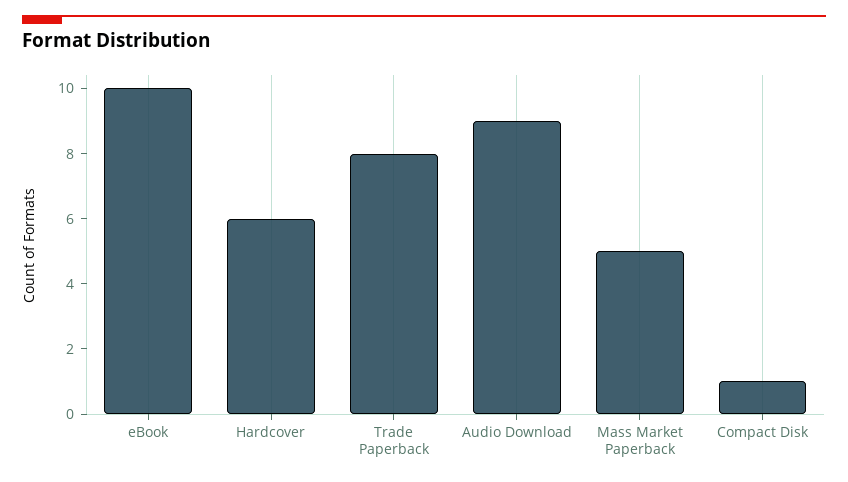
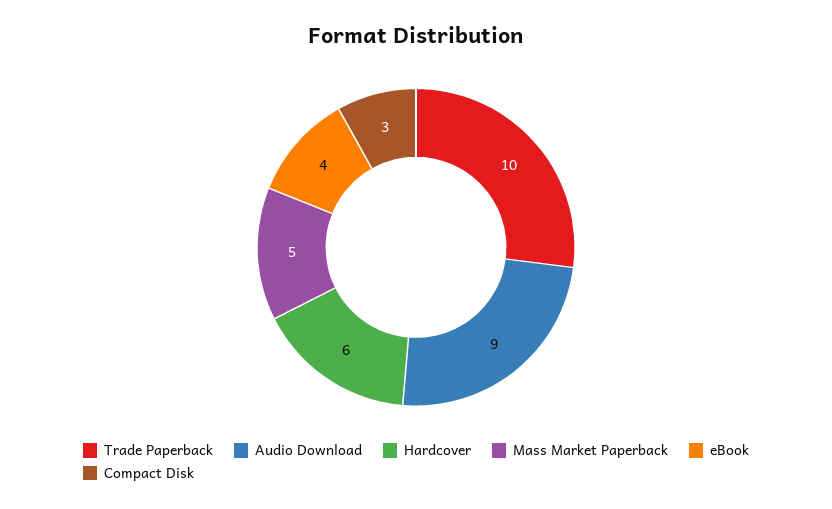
eBook: 10 -> 4
Trade Paperback: 8 -> 10
Compact Disk: 1 -> 3

